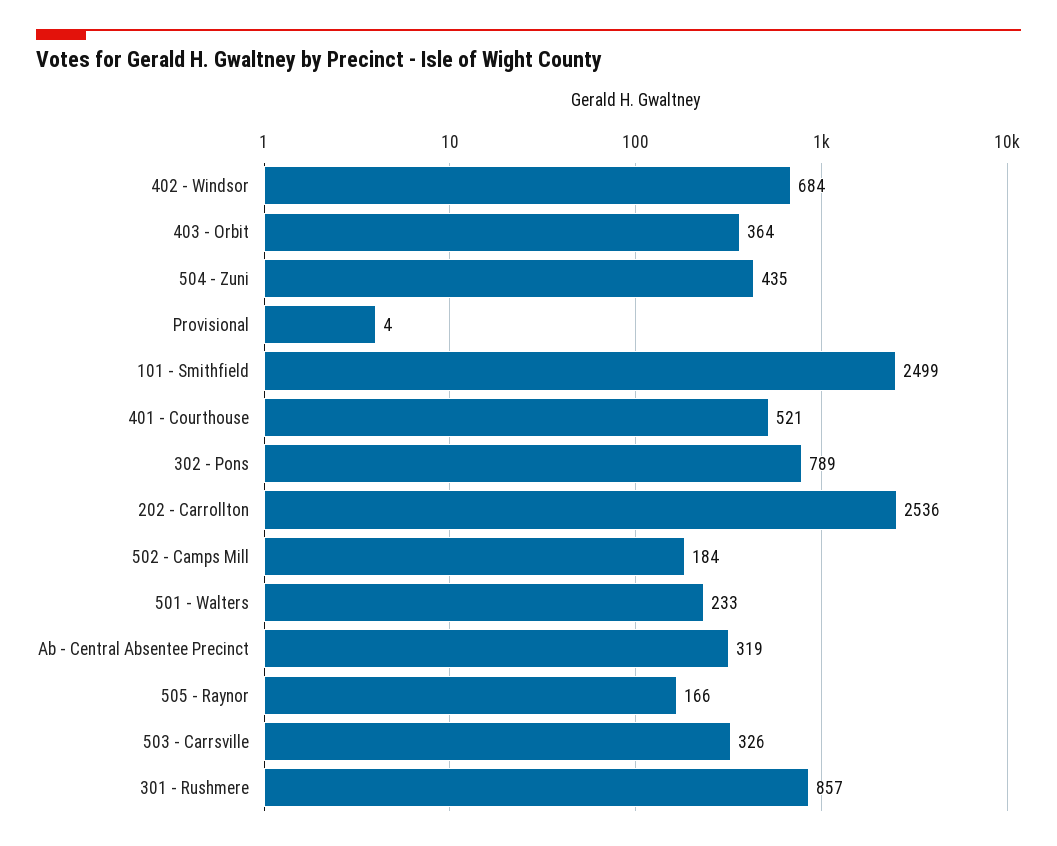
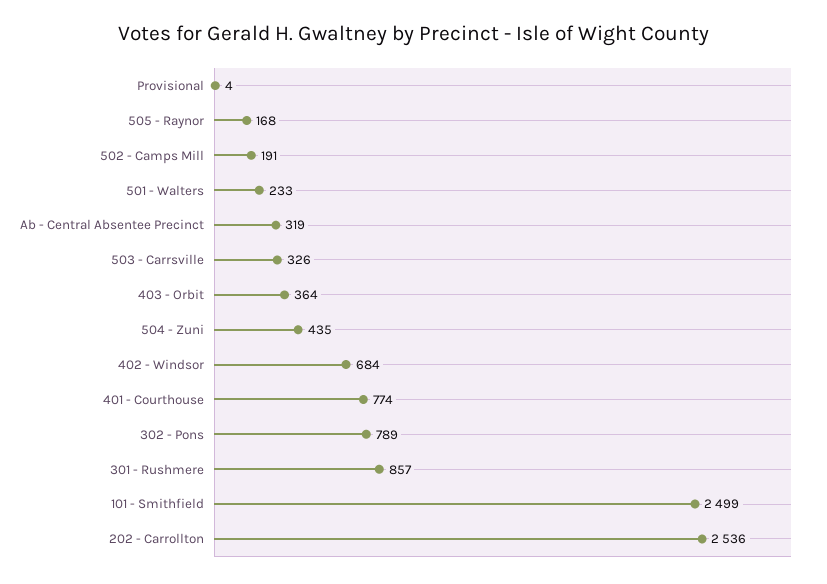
401 - Courthouse: 521 -> 774
502 - Camps Mill: 184 -> 191
505 - Raynor: 166 -> 168

